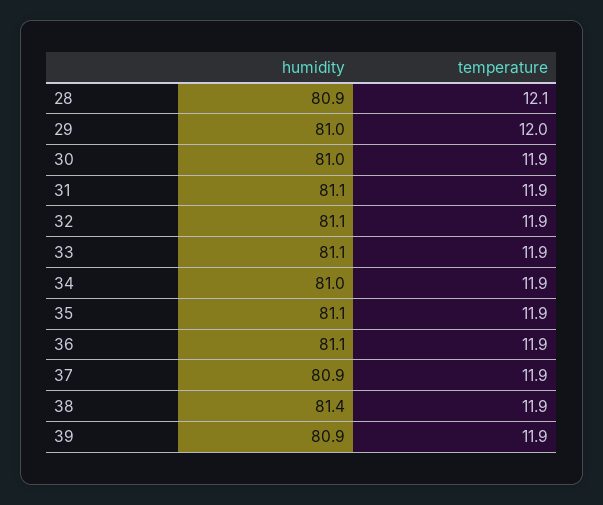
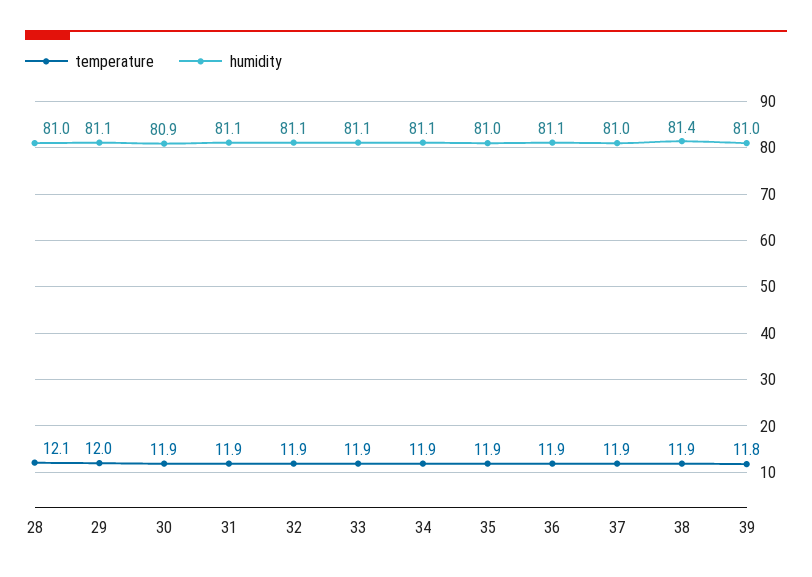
humidity, 28: 80.9 -> 81
humidity, 29: 81 -> 81.1
humidity, 30: 81 -> 80.9
humidity, 34: 81 -> 81.1
humidity, 35: 81.1 -> 81
humidity, 37: 80.9 -> 81
humidity, 39: 80.9 -> 81
temperature, 39: 11.9 -> 11.8

